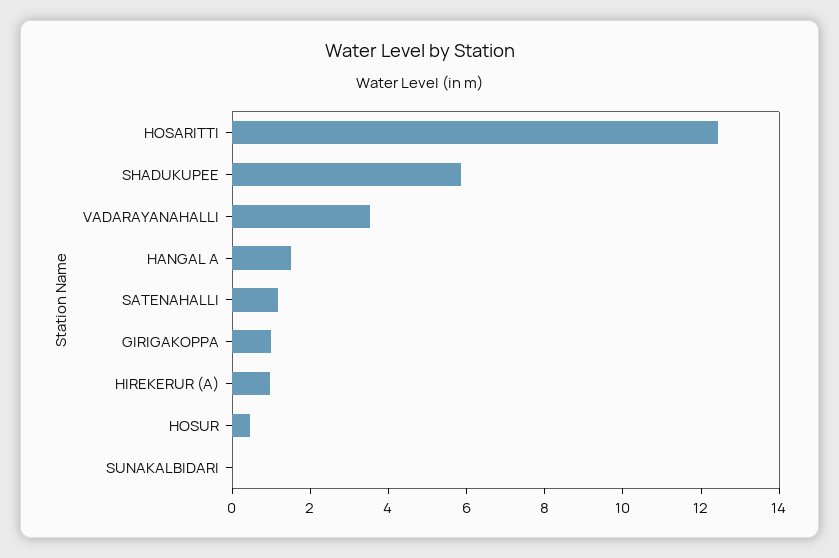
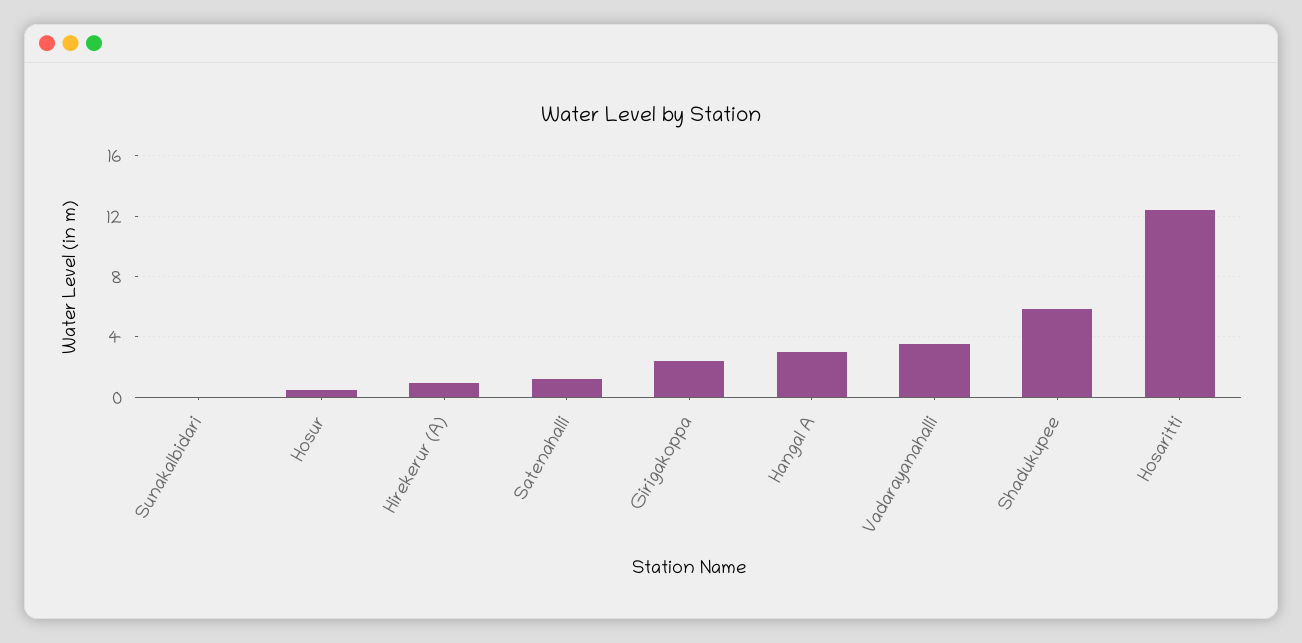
HANGAL A: 1.5 -> 3
GIRIGAKOPPA: 1 -> 2.5

